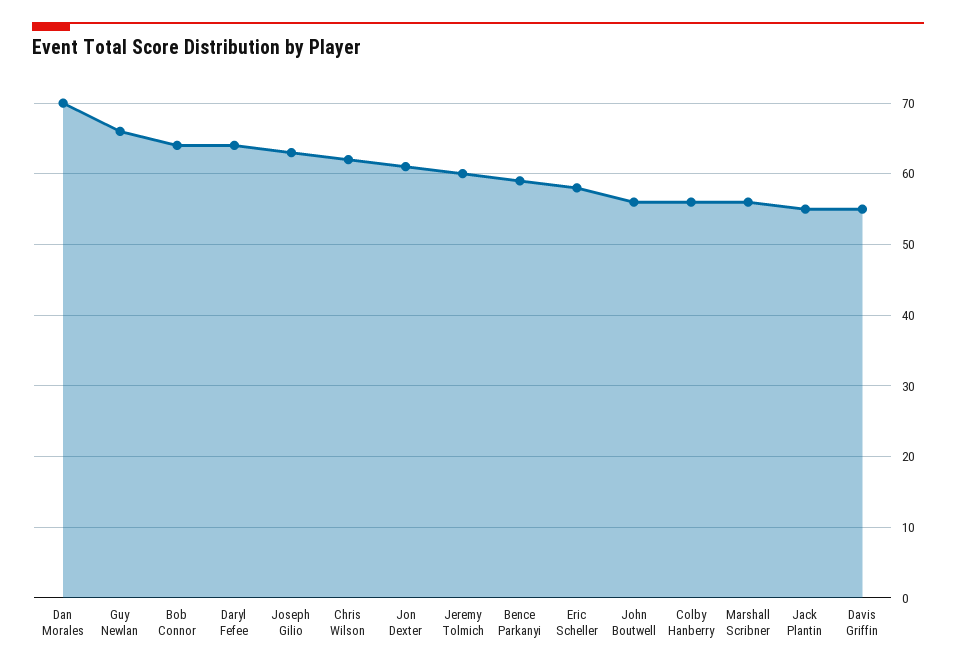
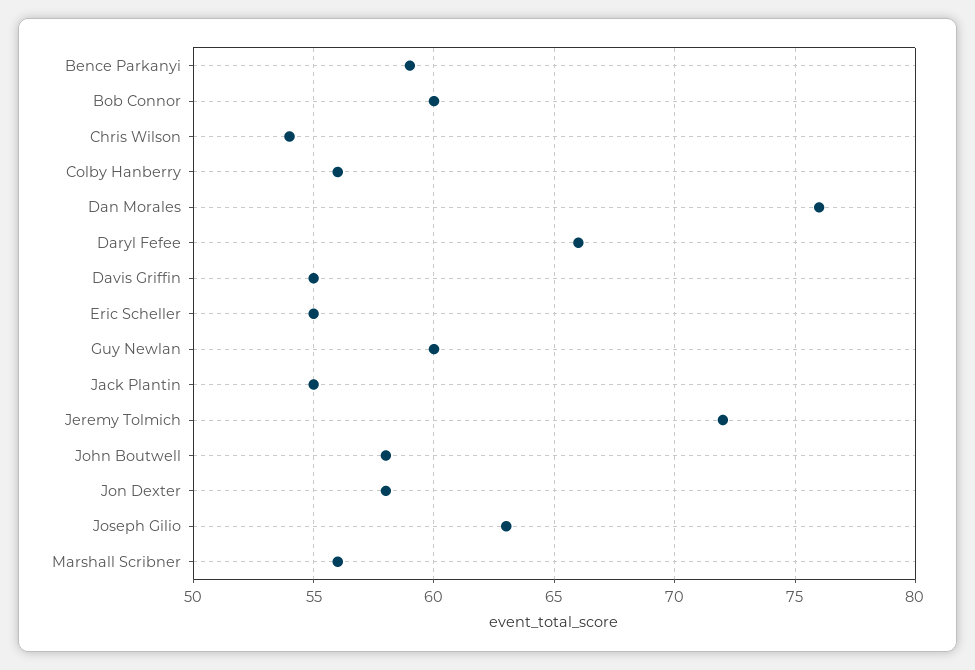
Dan Morales: 70 -> 76
Guy Newlan: 66 -> 60
Bob Connor: 64 -> 60
Daryl Fefee: 64 -> 66
Chris Wilson: 62 -> 54
Jon Dexter: 61 -> 58
Jeremy Tolmich: 60 -> 72
Eric Scheller: 58 -> 55
John Boutwell: 56 -> 58

